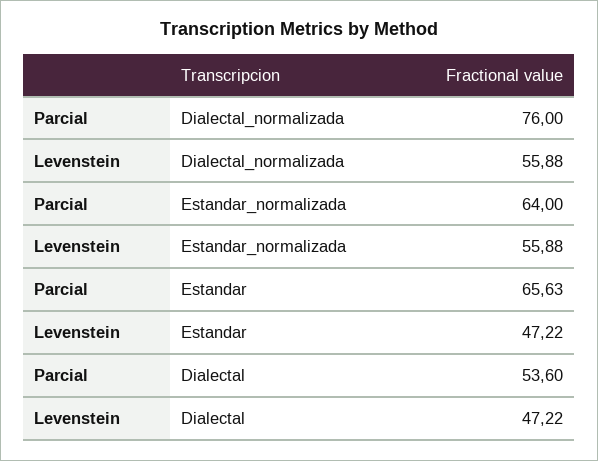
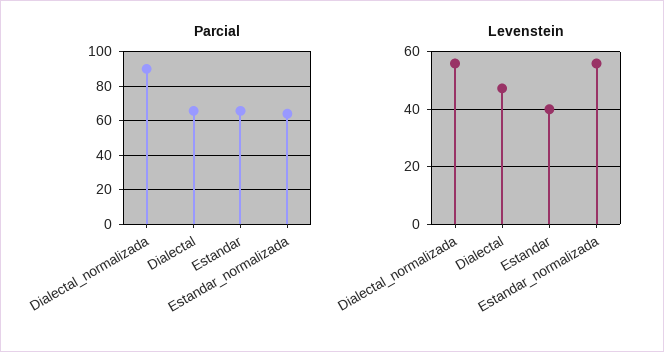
Parcial, Dialectal_normalizada: 76 -> 90
Levenstein, Estandar: 47.22 -> 40
Parcial, Dialectal: 53.6 -> 65

